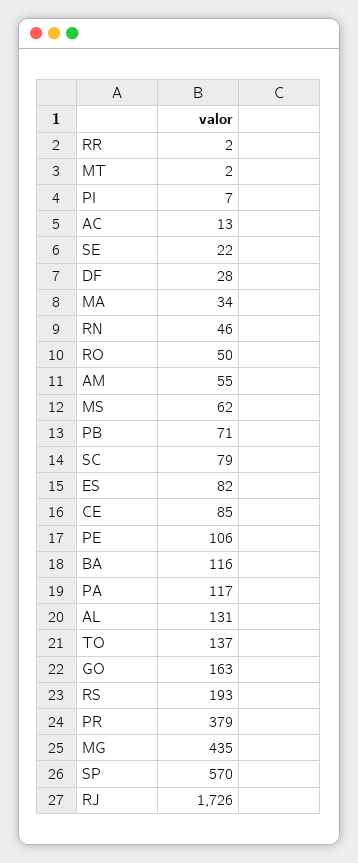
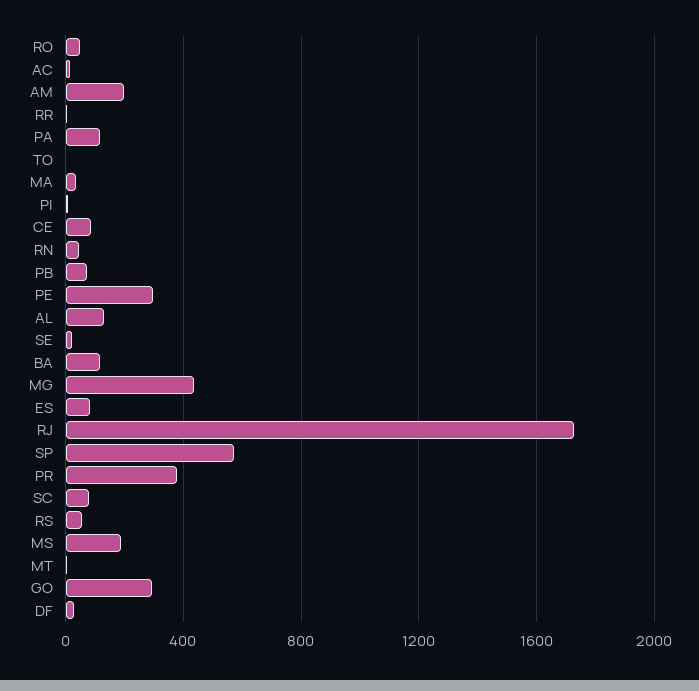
AM: 55 -> 200
MS: 62 -> 200
PE: 106 -> 300
TO: 137 -> 0
GO: 163 -> 300
RS: 193 -> 50

